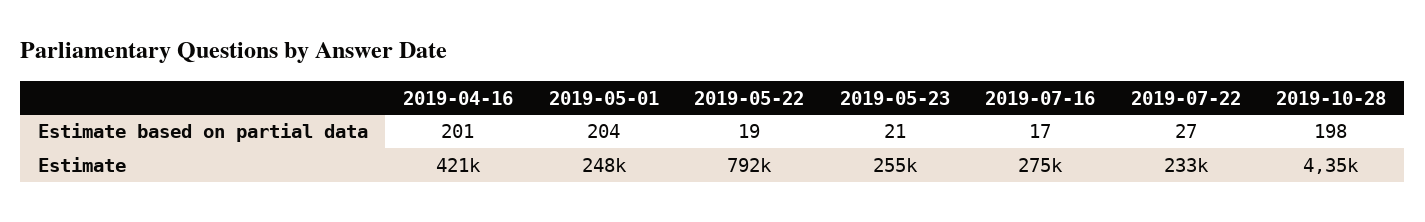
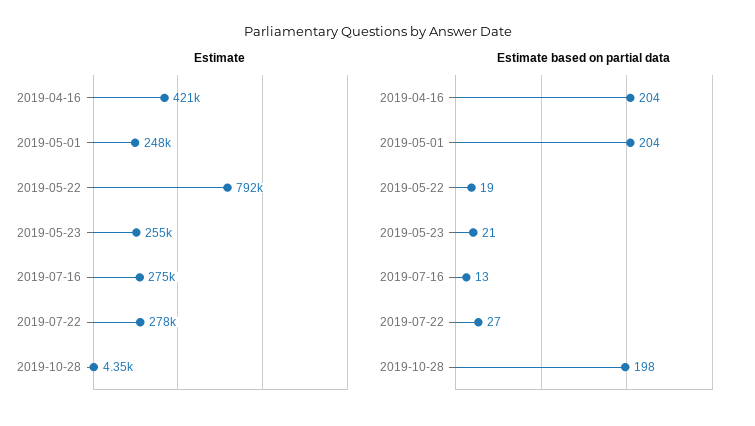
Estimate based on partial data, 2019-04-16: 201 -> 204
Estimate based on partial data, 2019-07-16: 17 -> 13
Estimate, 2019-07-22: 233000 -> 278000

